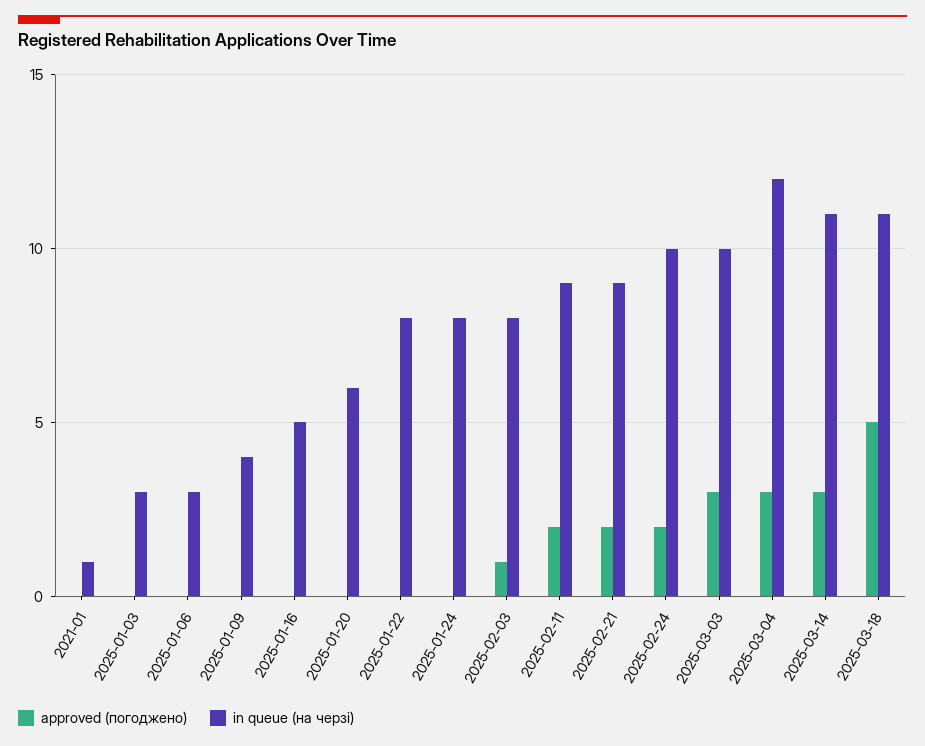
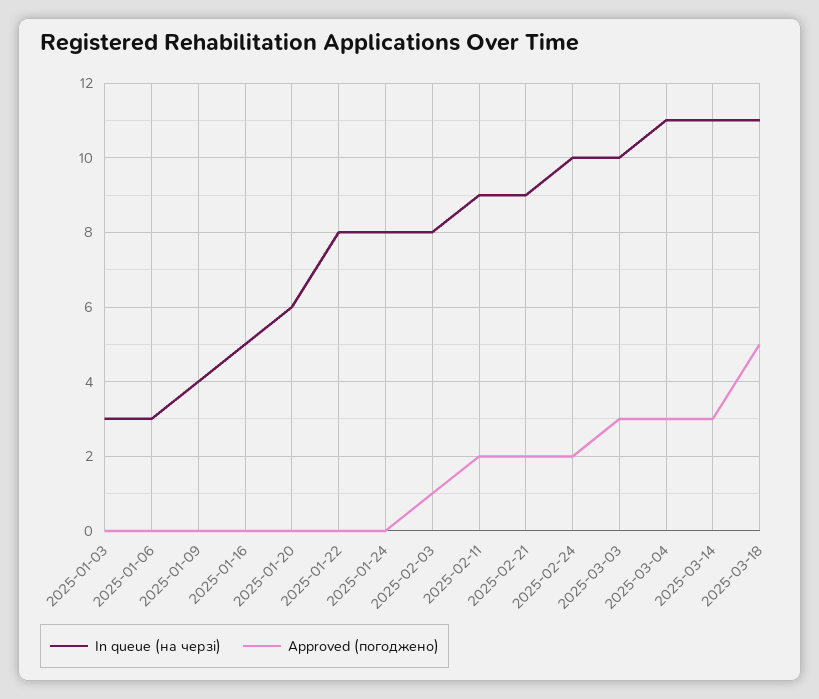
approved (погоджено), 2021-01: 0 -> none
in queue (на черзі), 2021-01: 1 -> none
in queue (на черзі), 2025-03-04: 12 -> 11

